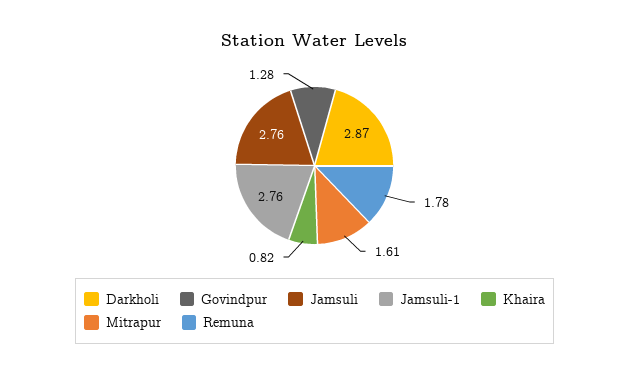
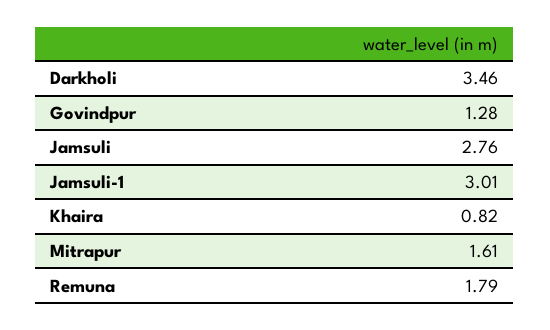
Darkholi: 2.87 -> 3.46
Jamsuli-1: 2.76 -> 3.01
Remuna: 1.78 -> 1.79

